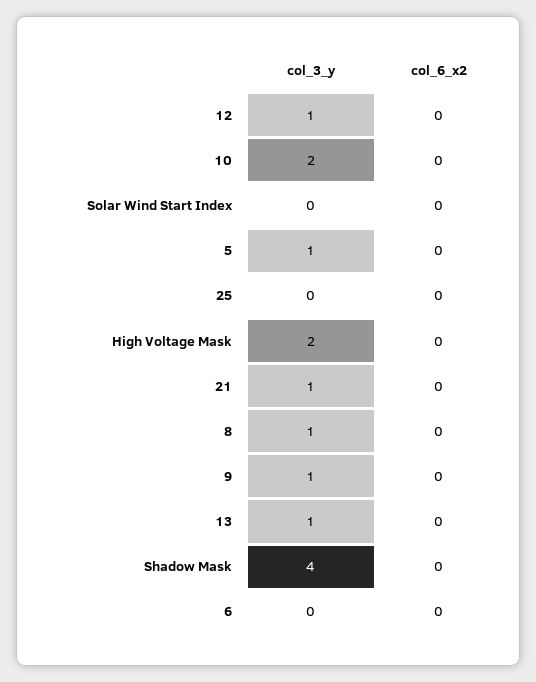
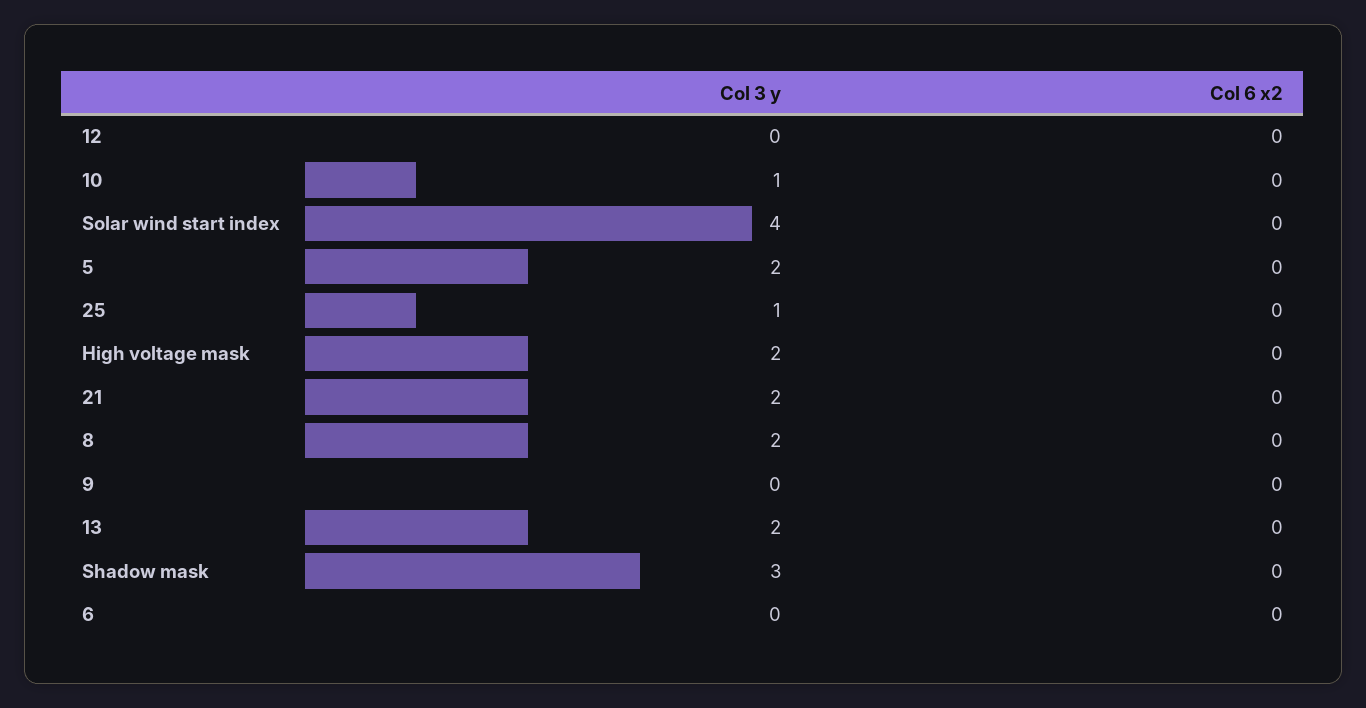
col_3_y, 12: 1 -> 0
col_3_y, 10: 2 -> 1
col_3_y, Solar Wind Start Index: 0 -> 4
col_3_y, 5: 1 -> 2
col_3_y, 25: 0 -> 1
col_3_y, 21: 1 -> 2
col_3_y, 8: 1 -> 2
col_3_y, 9: 1 -> 0
col_3_y, 13: 1 -> 2
col_3_y, Shadow Mask: 4 -> 3

